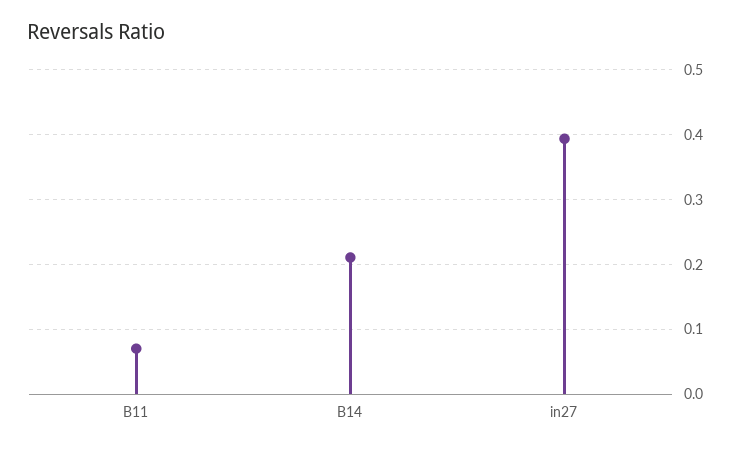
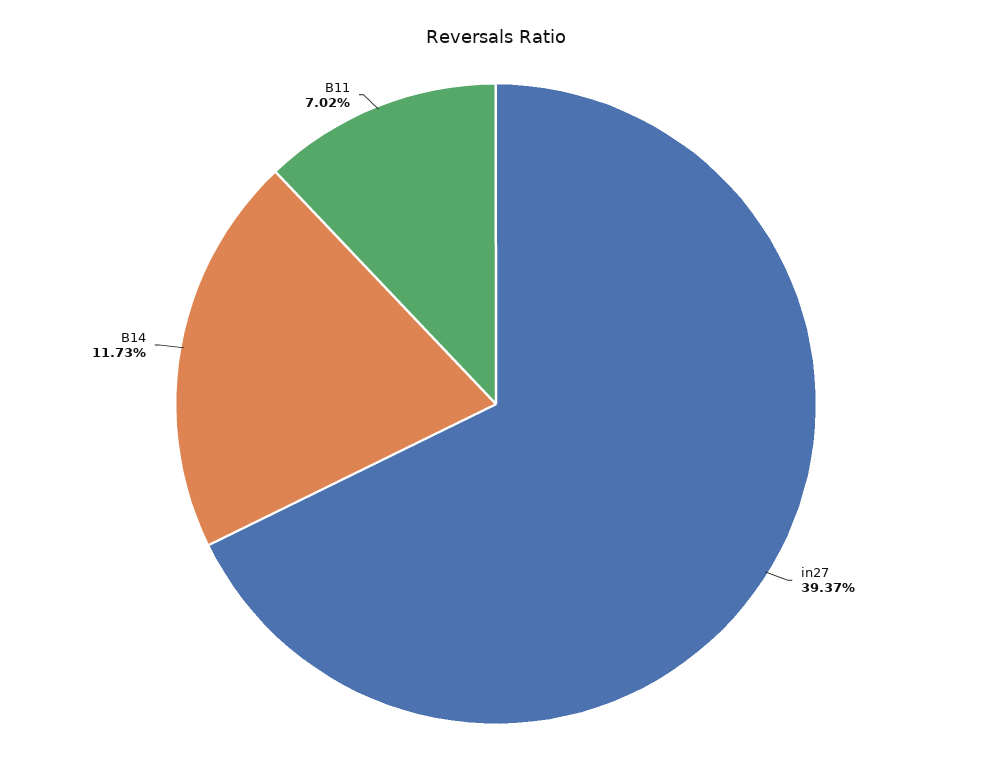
B14: 0.21 -> 0.1173

